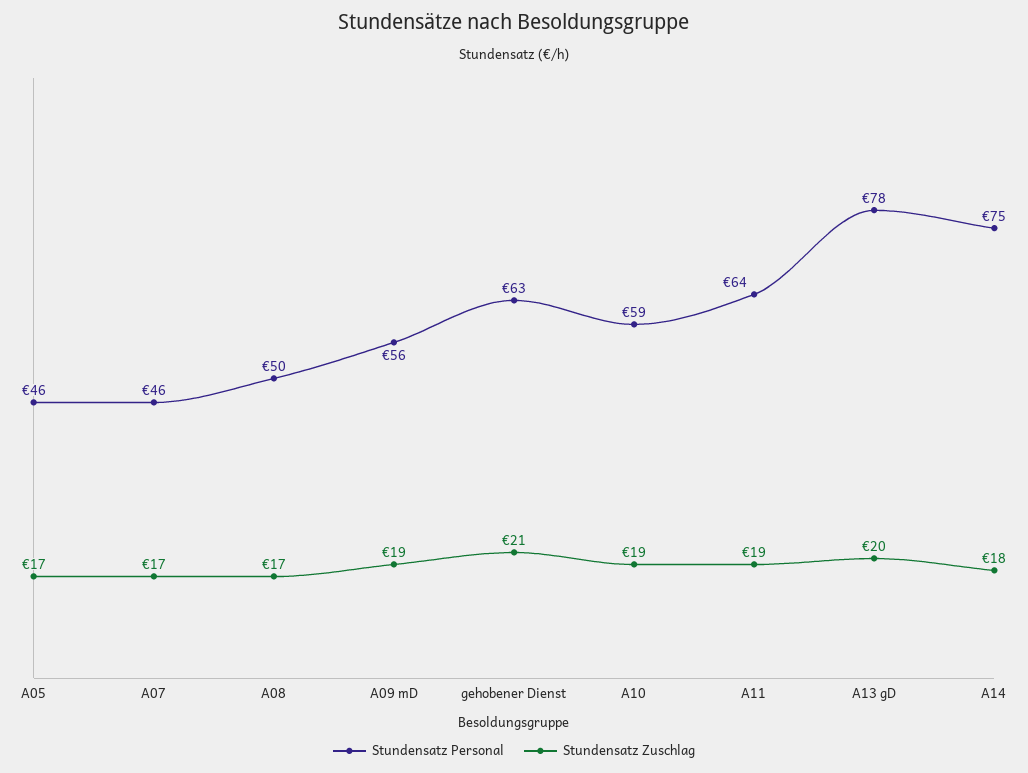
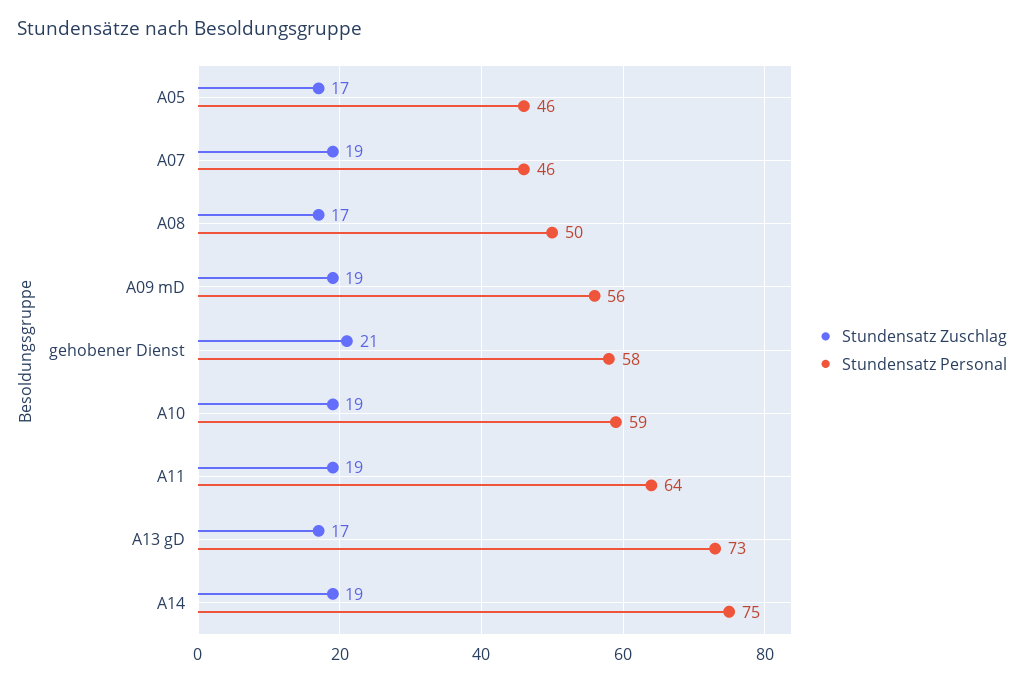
Stundensatz Zuschlag, A07: 17 -> 19
Stundensatz Personal, gehobener Dienst: 63 -> 58
Stundensatz Personal, A13 gD: 78 -> 73
Stundensatz Zuschlag, A13 gD: 20 -> 17
Stundensatz Zuschlag, A14: 18 -> 19

